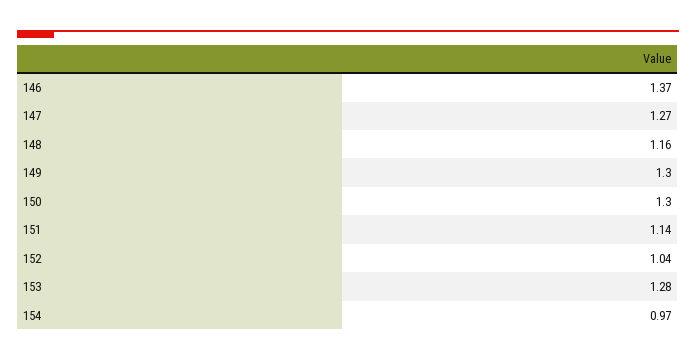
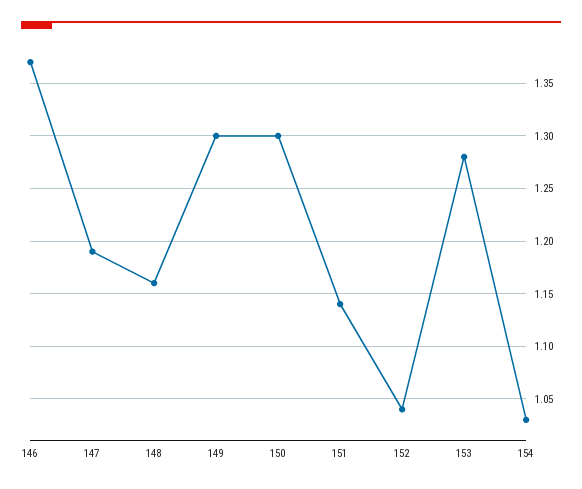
147: 1.27 -> 1.19
154: 0.97 -> 1.03

